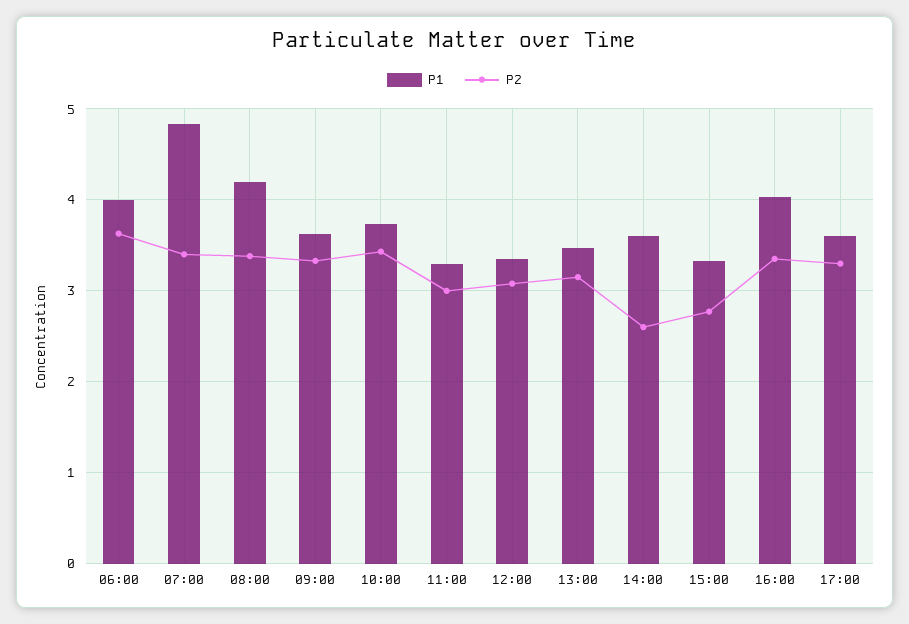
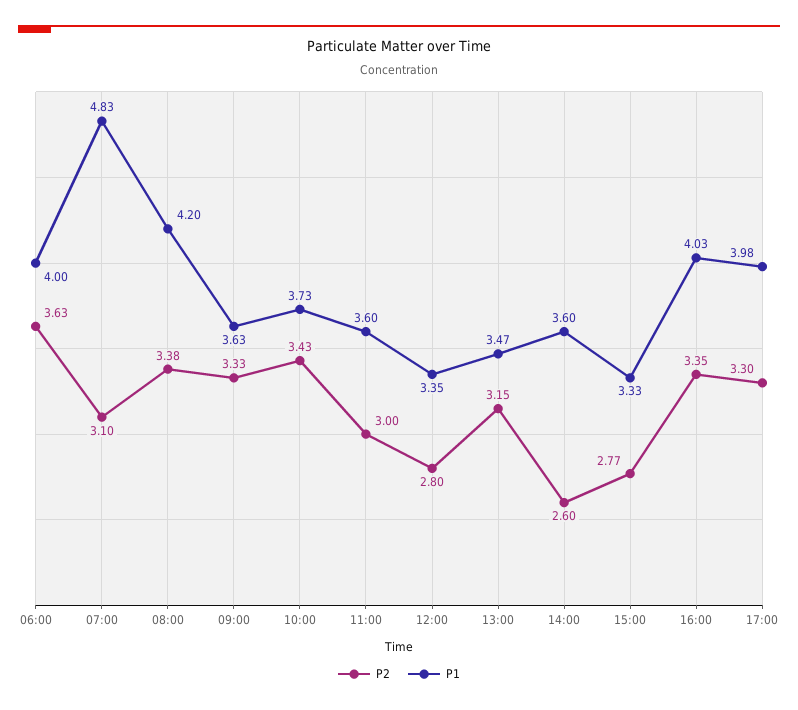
P2, 07:00: 3.4 -> 3.1
P1, 11:00: 3.3 -> 3.6
P2, 12:00: 3.1 -> 2.8
P1, 17:00: 3.6 -> 3.98

